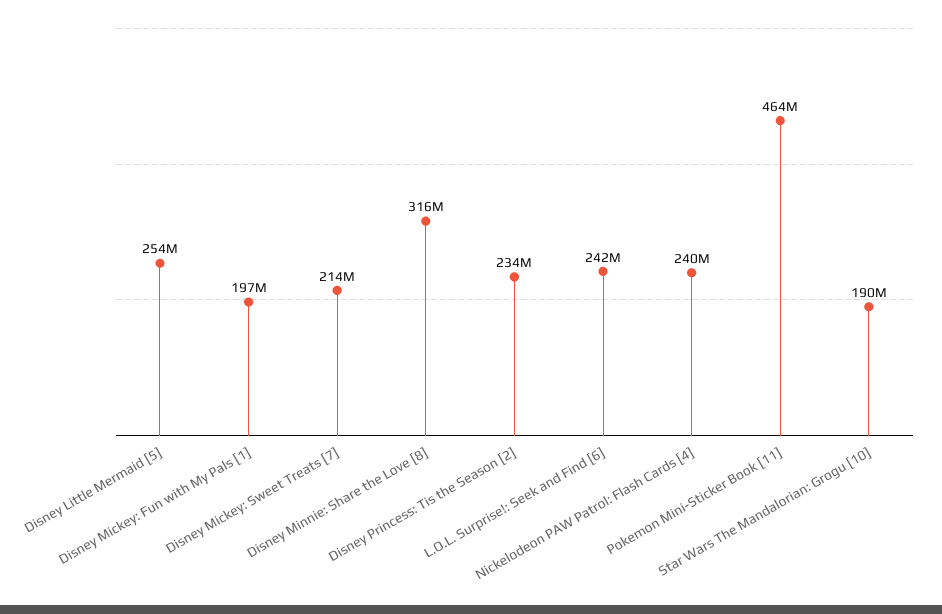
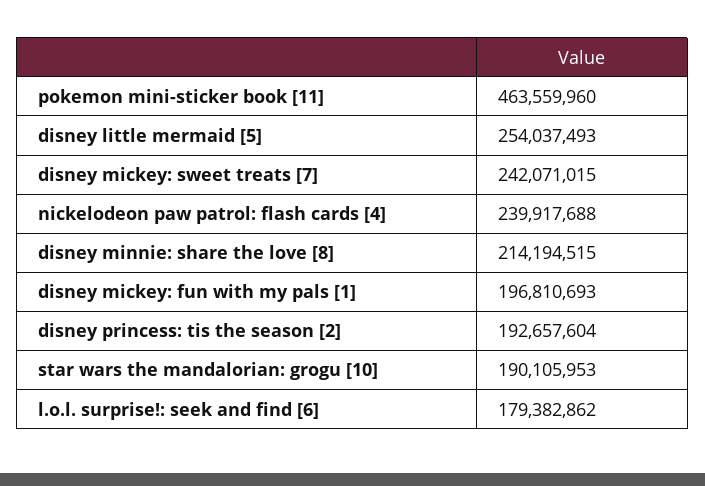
Disney Mickey: Sweet Treats [7]: 214000000 -> 242071015
Disney Minnie: Share the Love [8]: 316000000 -> 214194515
Disney Princess: Tis the Season [2]: 234000000 -> 192657604
L.O.L. Surprise!: Seek and Find [6]: 242000000 -> 179382862

